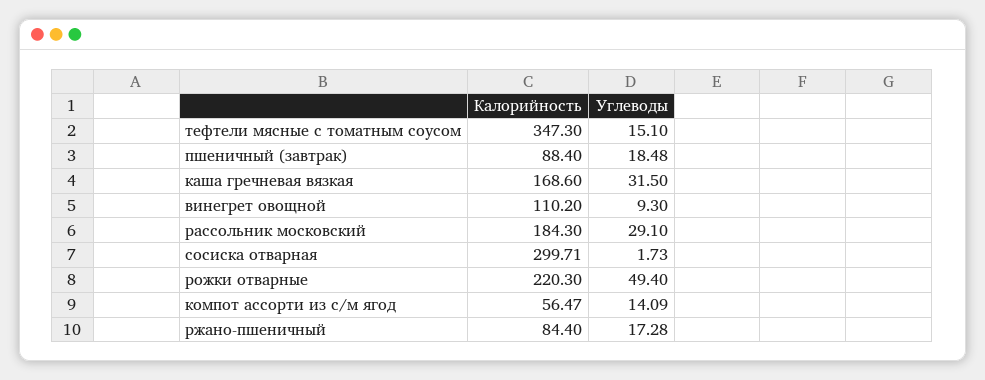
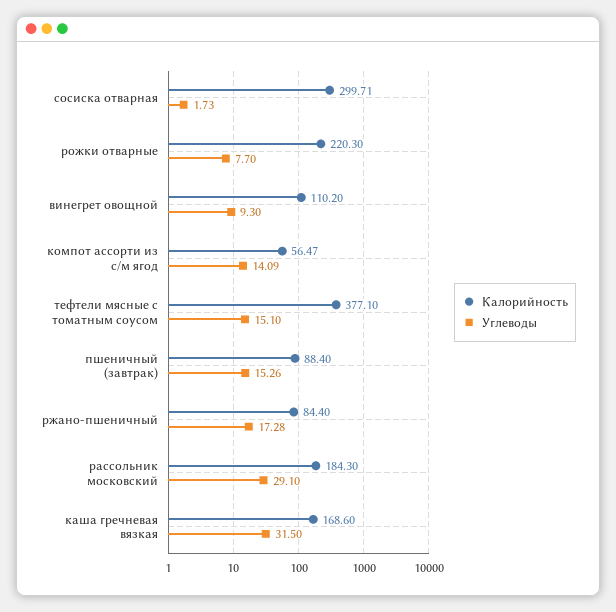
Калорийность, тефтели мясные с томатным соусом: 347.3 -> 377.1
Углеводы, пшеничный (завтрак): 18.48 -> 15.26
Углеводы, рожки отварные: 49.4 -> 7.7

